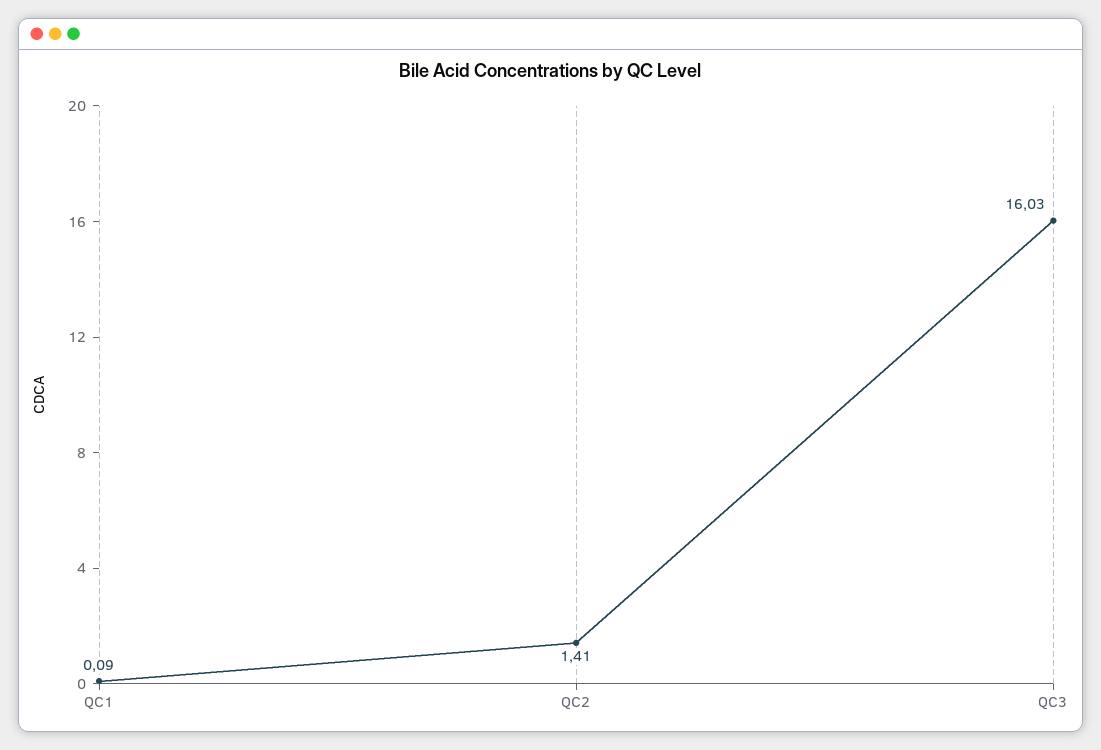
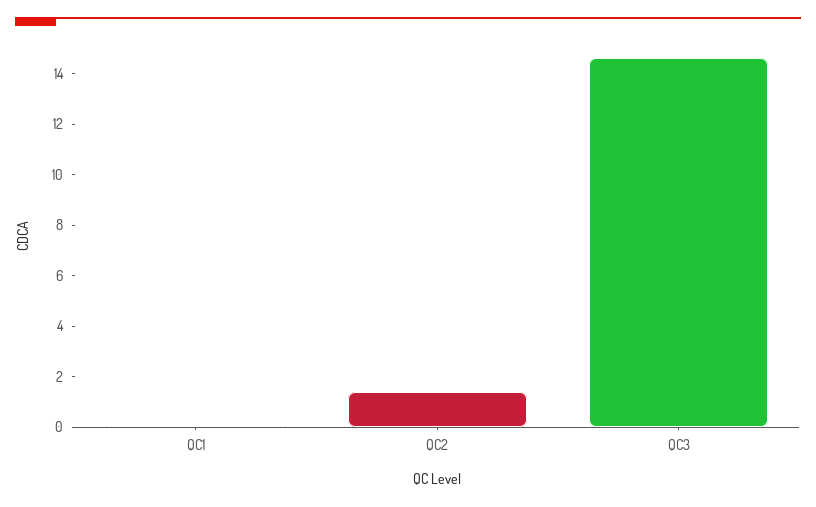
QC3: 16.03 -> 14.5

